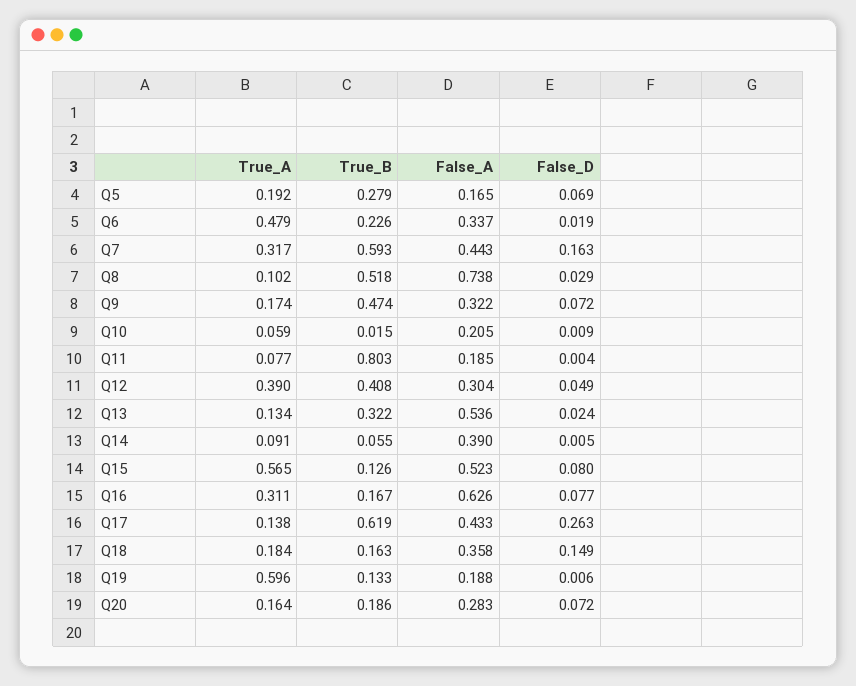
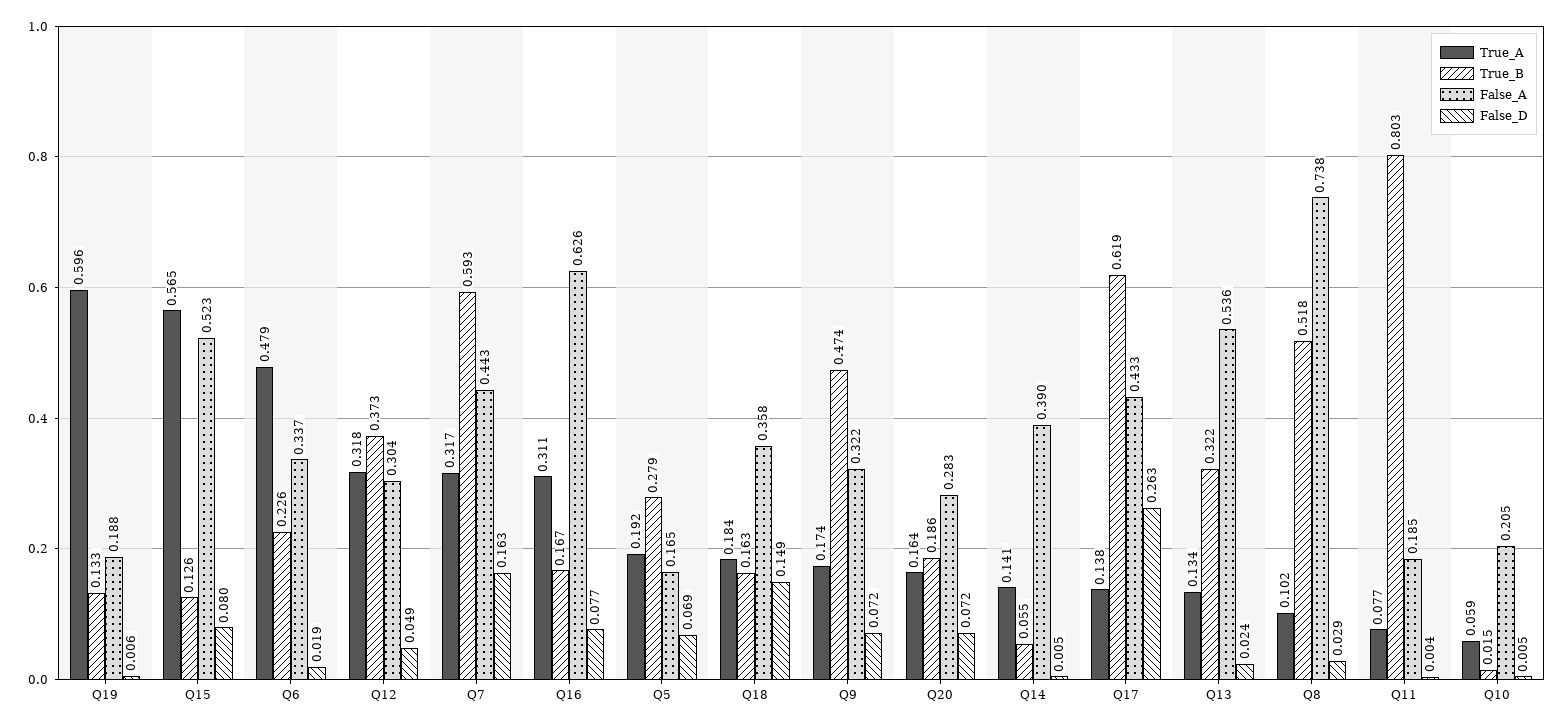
False_D, Q10: 0.009 -> 0.005
True_A, Q12: 0.39 -> 0.318
True_B, Q12: 0.408 -> 0.373
True_A, Q14: 0.091 -> 0.141

